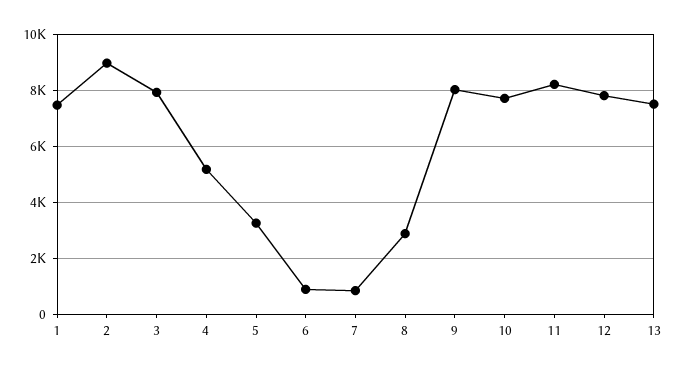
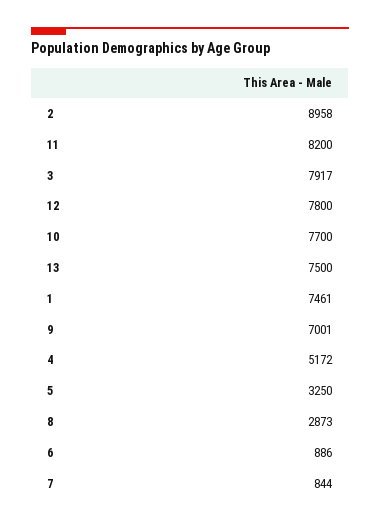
9: 8000 -> 7001

